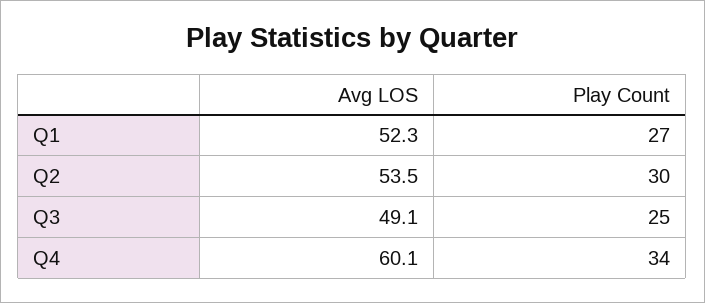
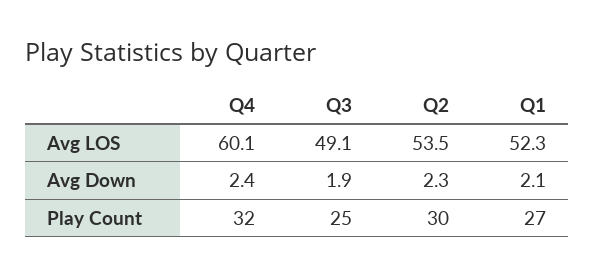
Play Count, Q4: 34 -> 32
Avg Down, Q4: none -> 2.4
Avg Down, Q3: none -> 1.9
Avg Down, Q2: none -> 2.3
Avg Down, Q1: none -> 2.1

